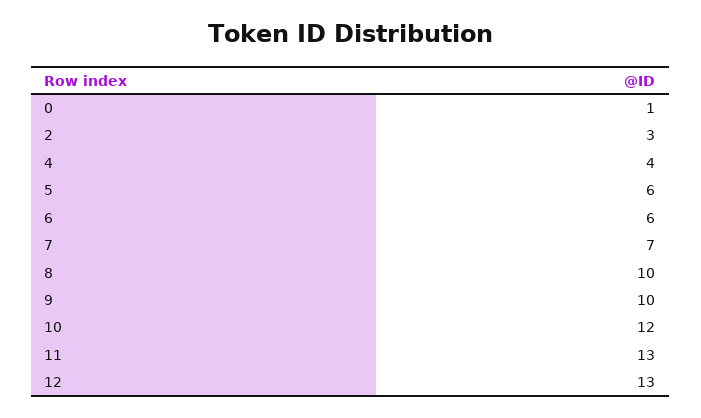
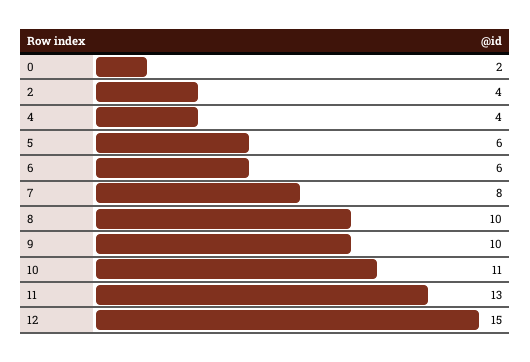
0: 1 -> 2
2: 3 -> 4
7: 7 -> 8
10: 12 -> 11
12: 13 -> 15

